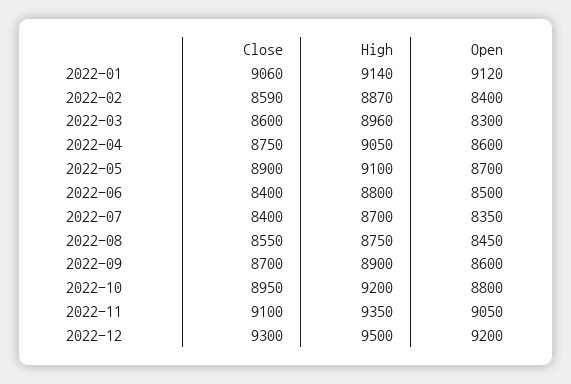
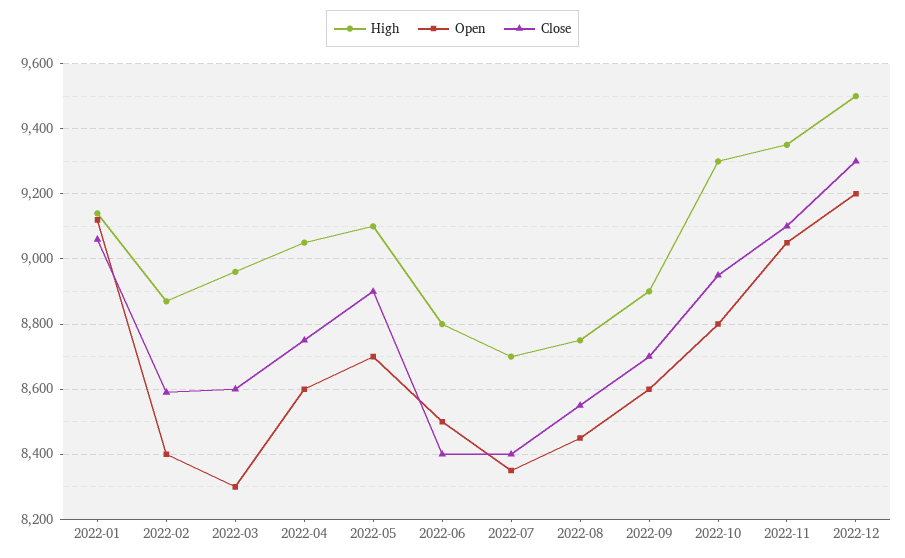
High, 2022-10: 9200 -> 9300

